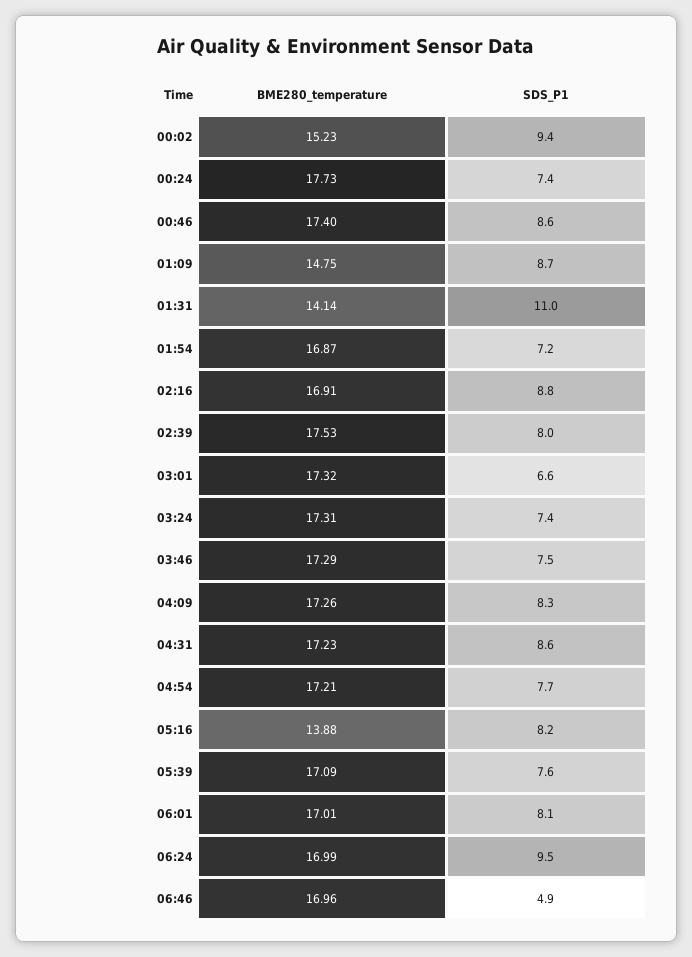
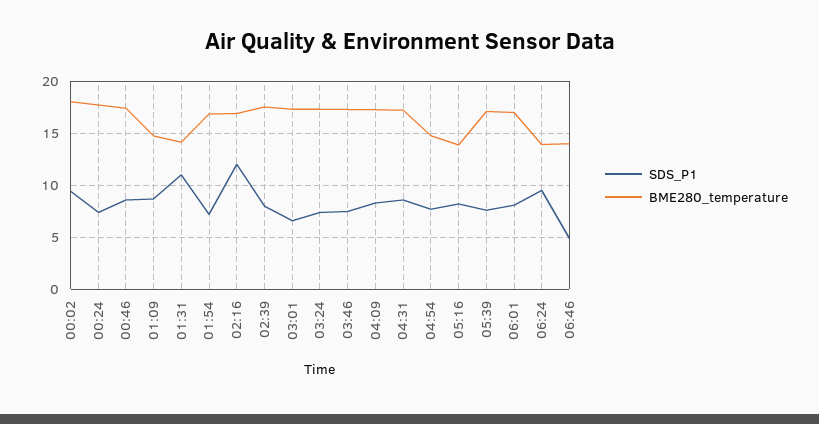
BME280_temperature, 00:02: 15.23 -> 18
SDS_P1, 02:16: 8.8 -> 12
BME280_temperature, 04:54: 17.21 -> 15
BME280_temperature, 06:24: 16.99 -> 14
BME280_temperature, 06:46: 16.96 -> 14

